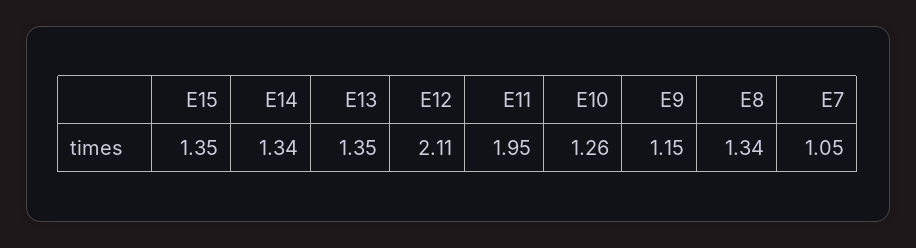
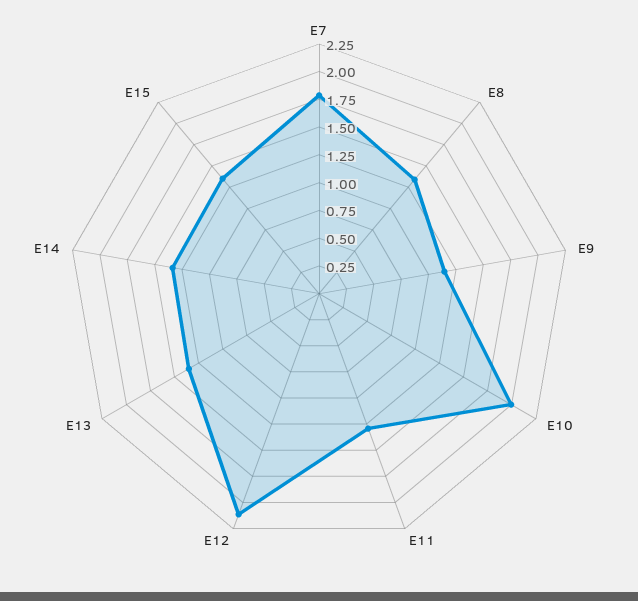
E11: 1.95 -> 1.25
E10: 1.26 -> 2
E7: 1.05 -> 1.75

